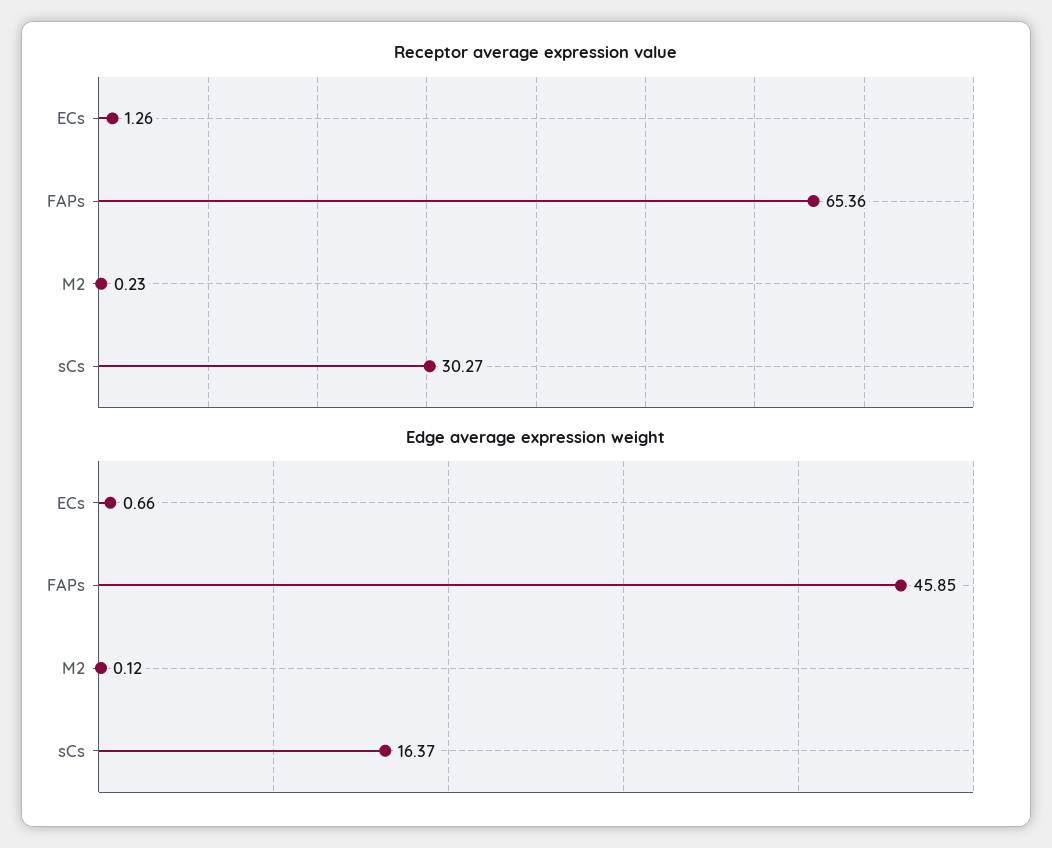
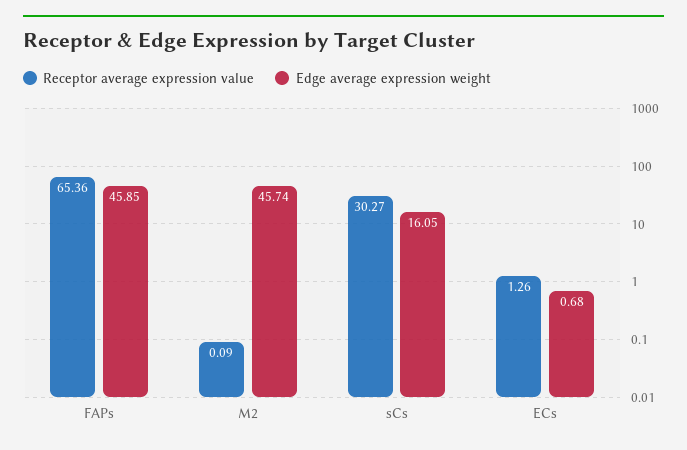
Receptor average expression value, M2: 0.23 -> 0.09
Edge average expression weight, ECs: 0.66 -> 0.68
Edge average expression weight, M2: 0.12 -> 45.74
Edge average expression weight, sCs: 16.37 -> 16.05

